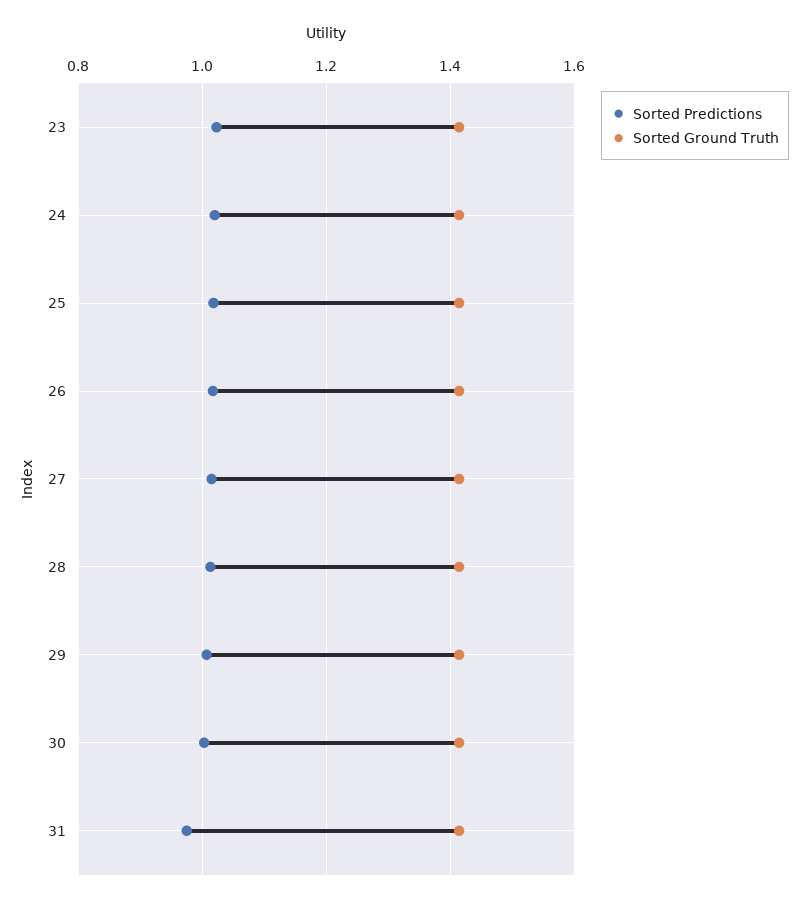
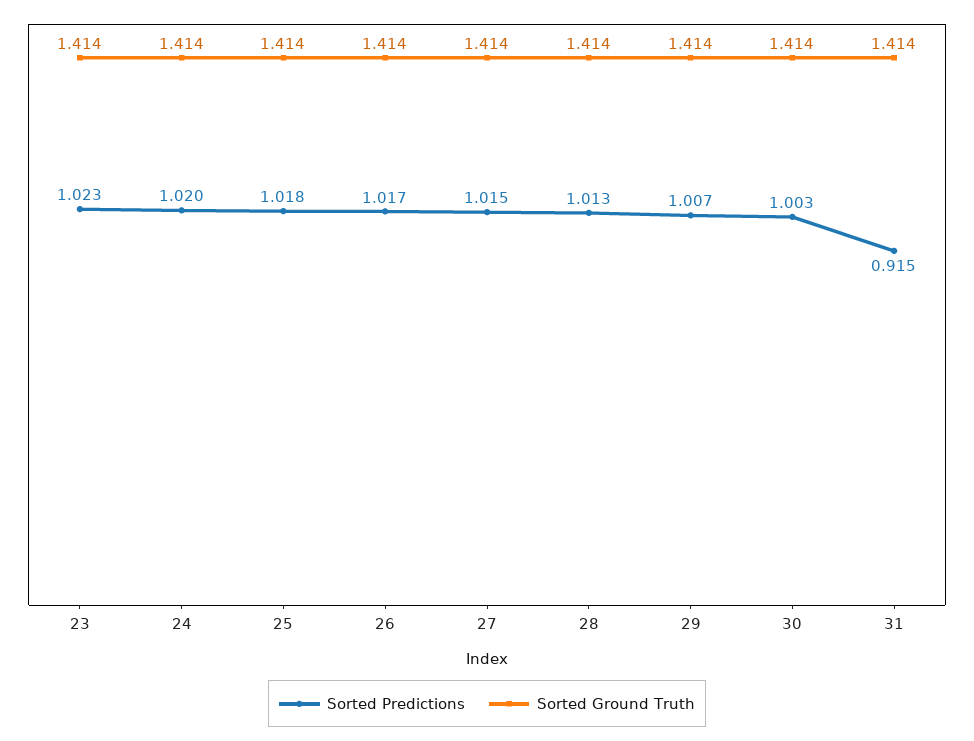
Sorted Predictions, 31: 0.98 -> 0.915

